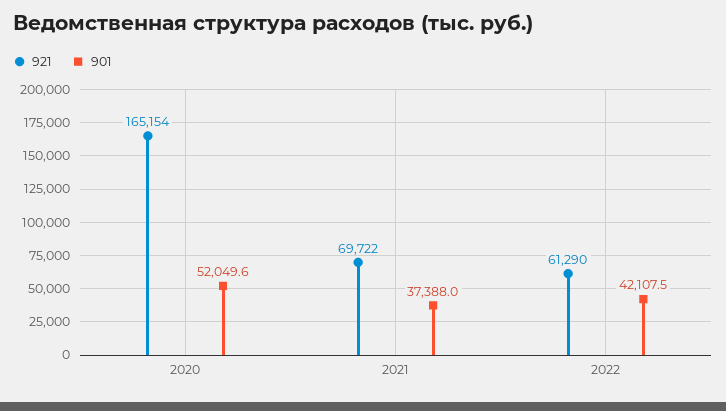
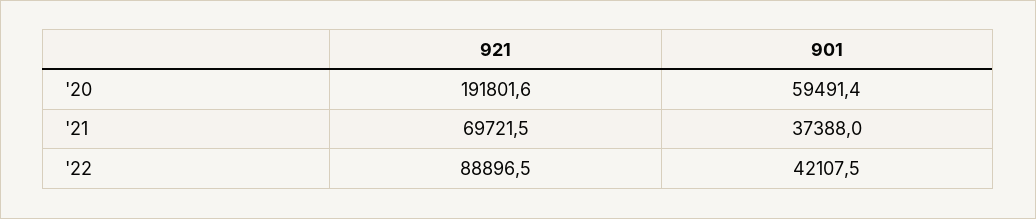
921, 2020: 165154 -> 191801.6
901, 2020: 52049.6 -> 59491.4
921, 2022: 61290 -> 88896.5

